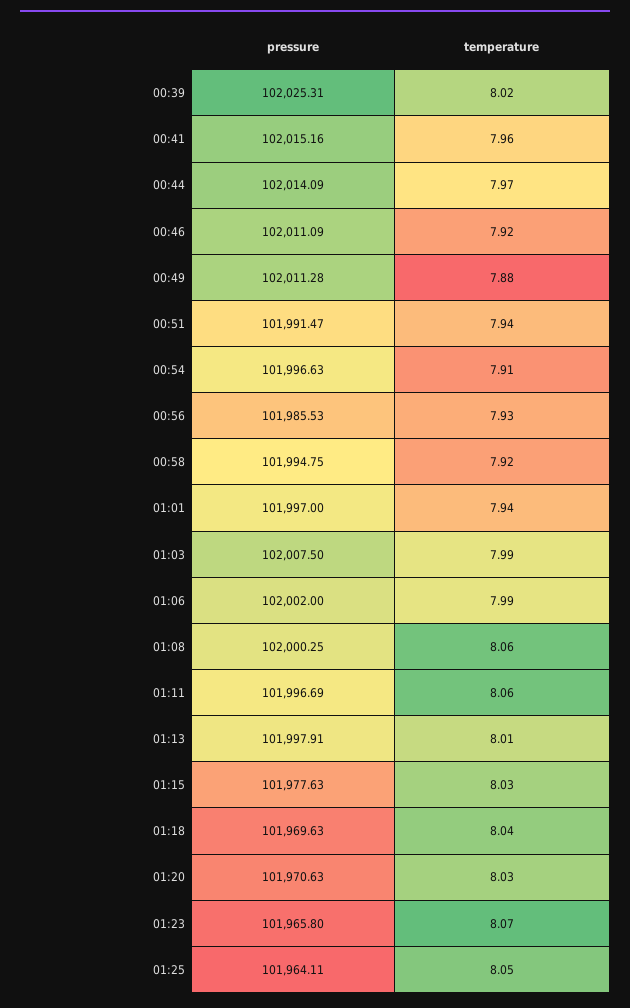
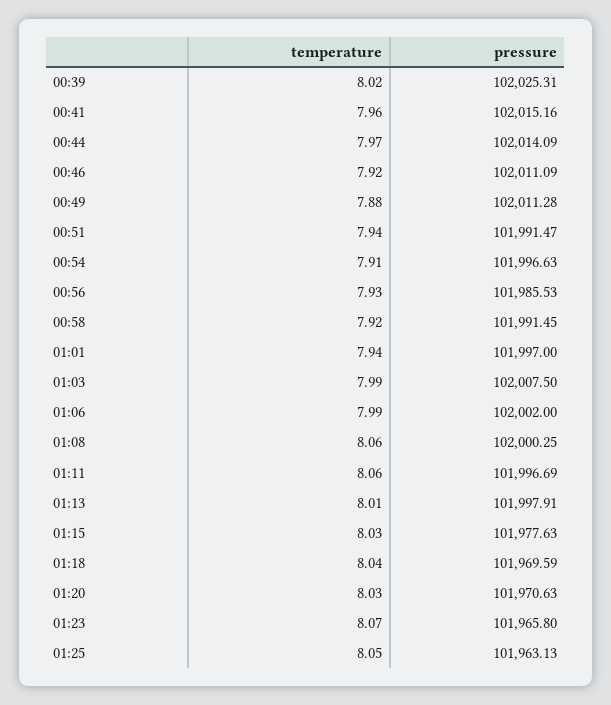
pressure, 00:58: 101994.75 -> 101991.45
pressure, 01:18: 101969.63 -> 101969.59
pressure, 01:25: 101964.11 -> 101963.13

